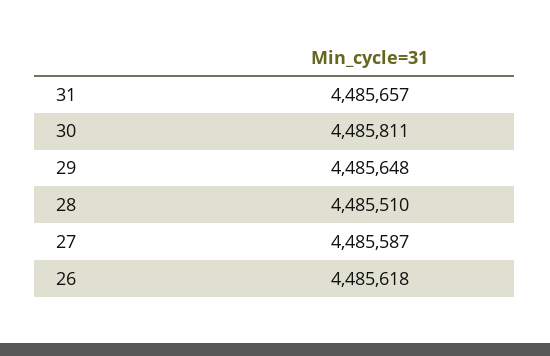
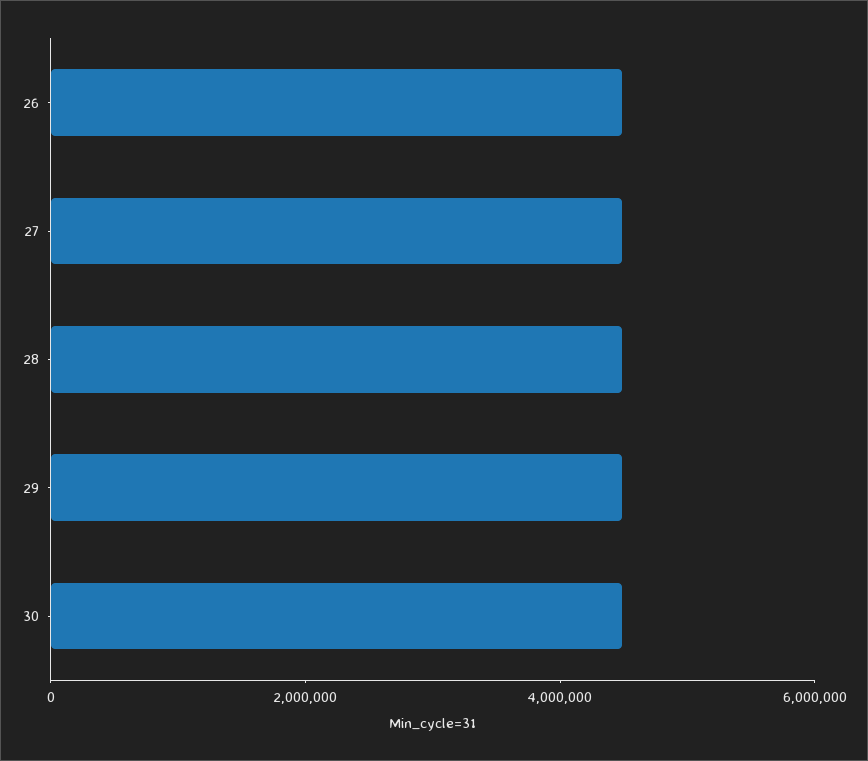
31: 4485657 -> none

